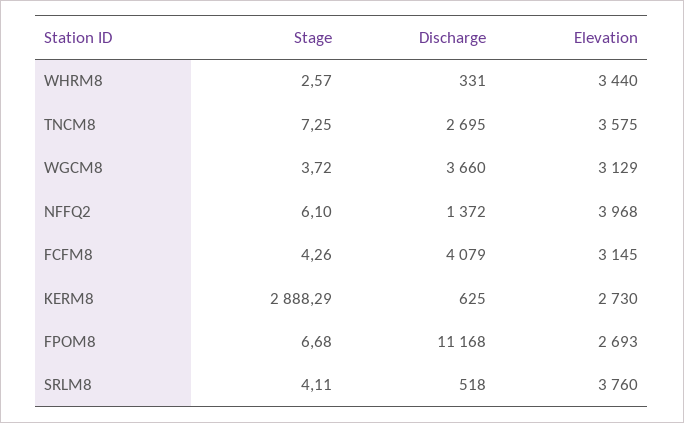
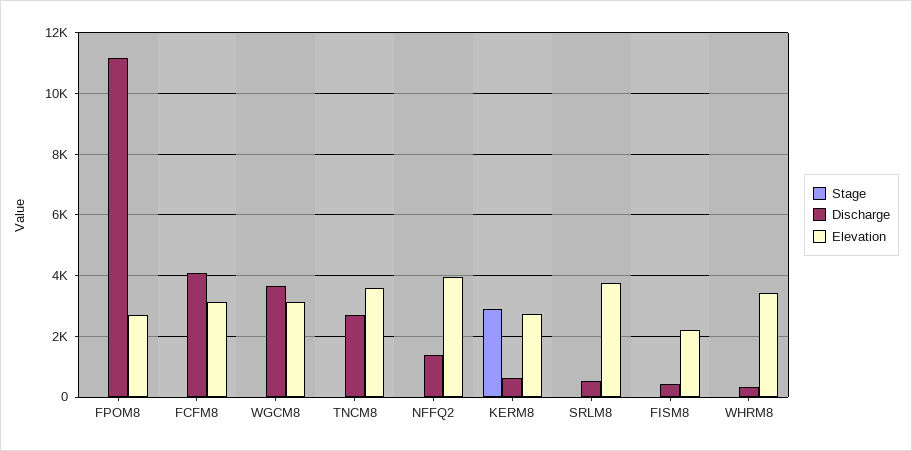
Stage, FISM8: none -> 0
Discharge, FISM8: none -> 400
Elevation, FISM8: none -> 2200

